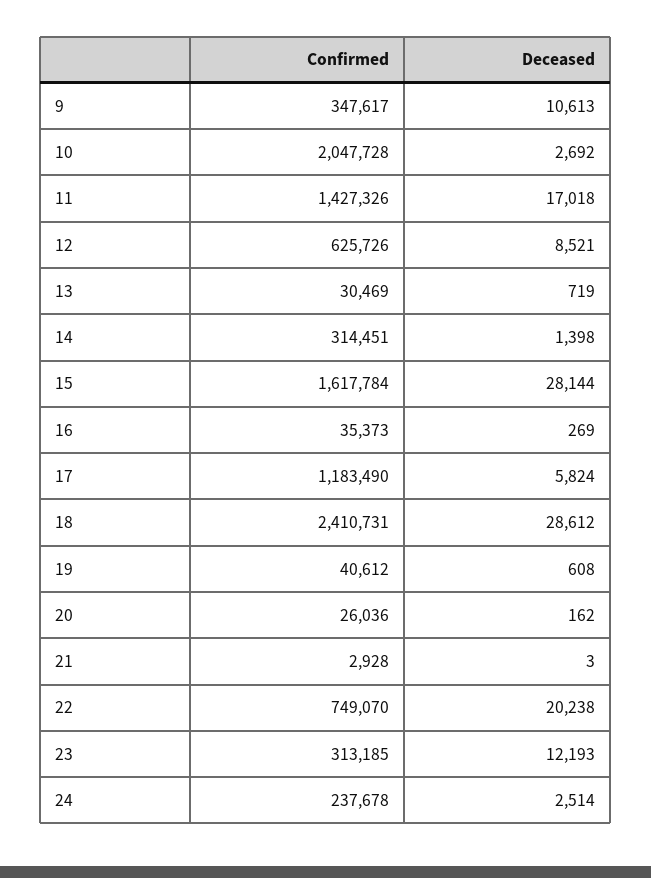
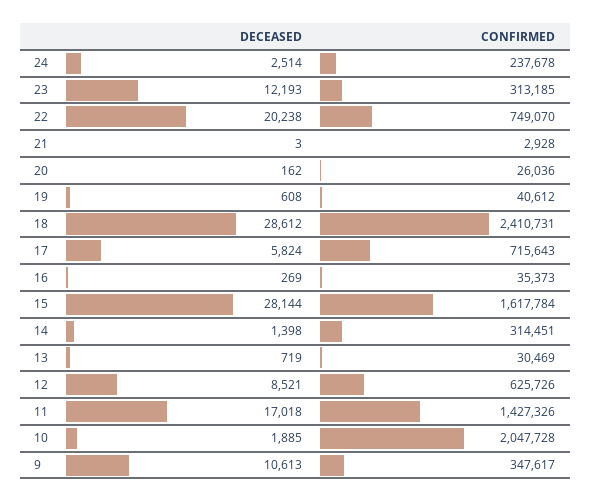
Deceased, 10: 2692 -> 1885
Confirmed, 17: 1183490 -> 715643

